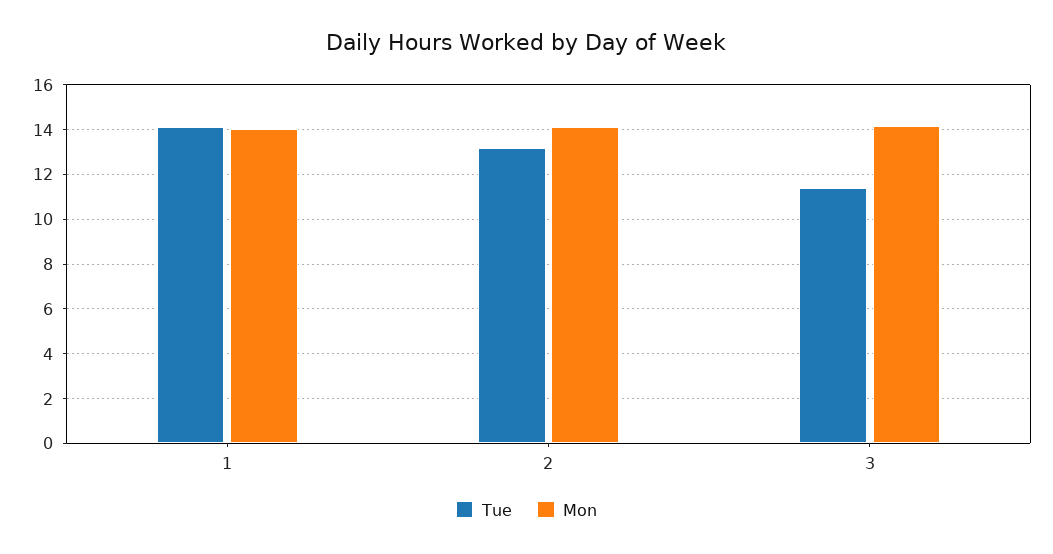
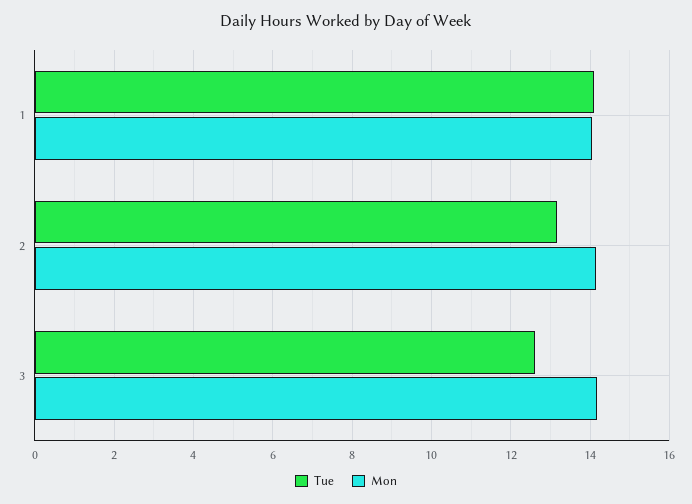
Tue, 3: 11.5 -> 12.6

